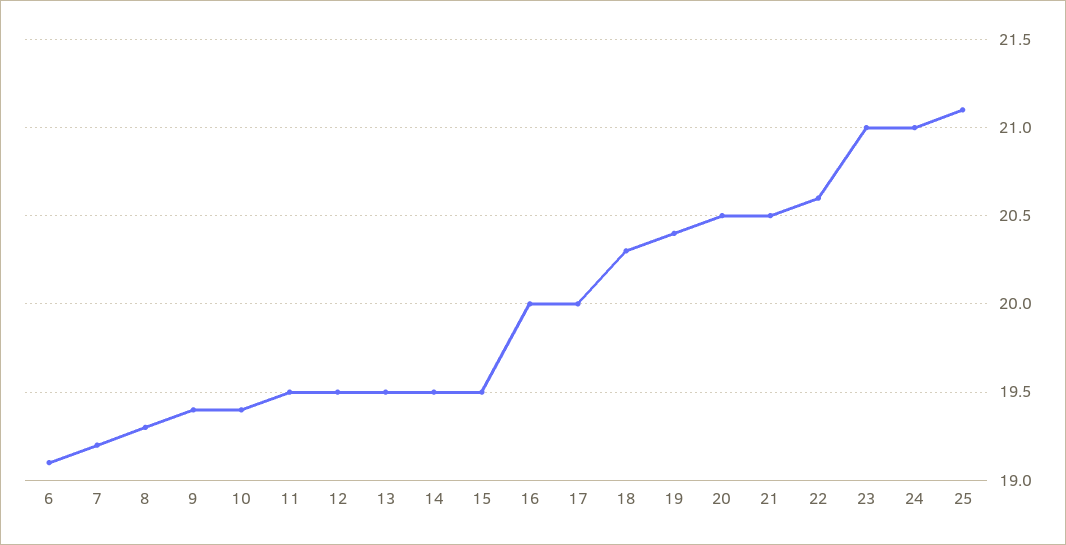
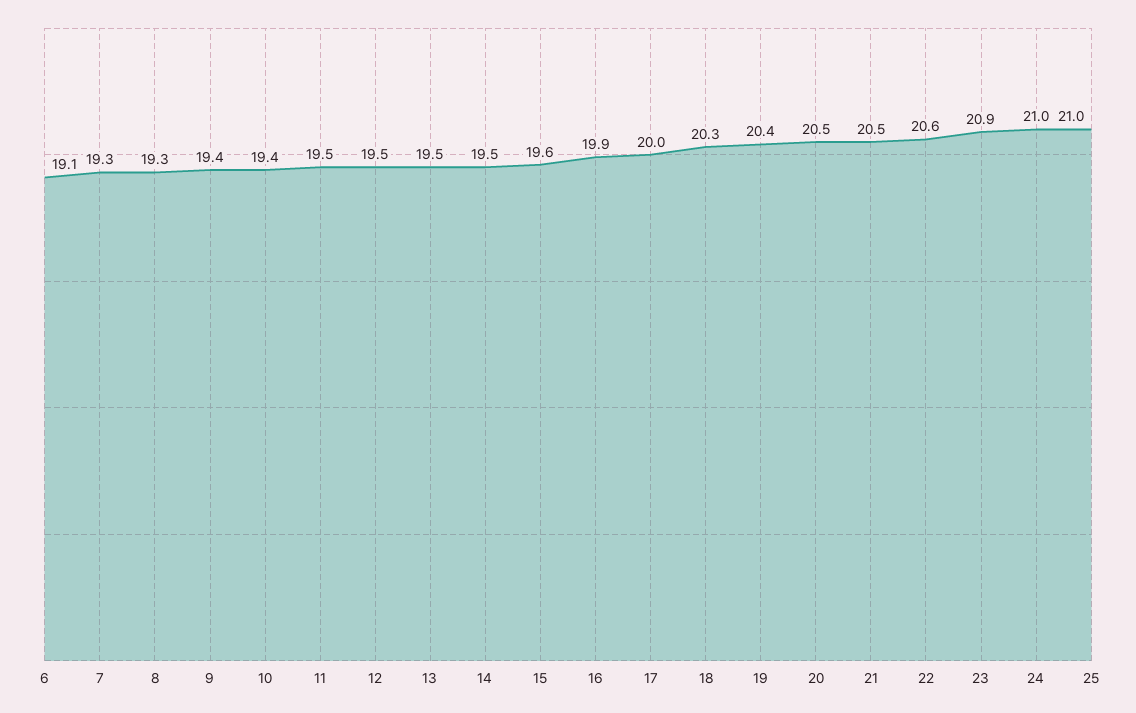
7: 19.2 -> 19.3
15: 19.5 -> 19.6
16: 20 -> 19.9
23: 21 -> 20.9
25: 21.1 -> 21

